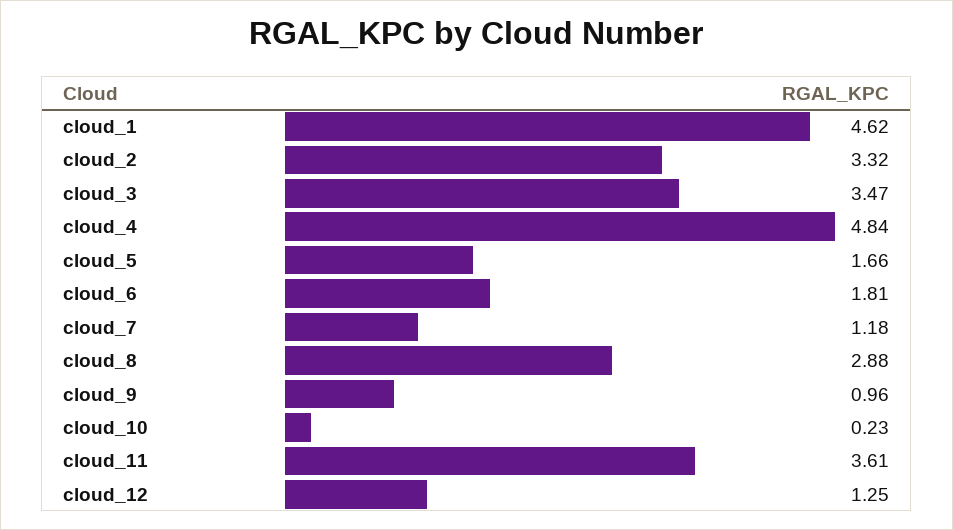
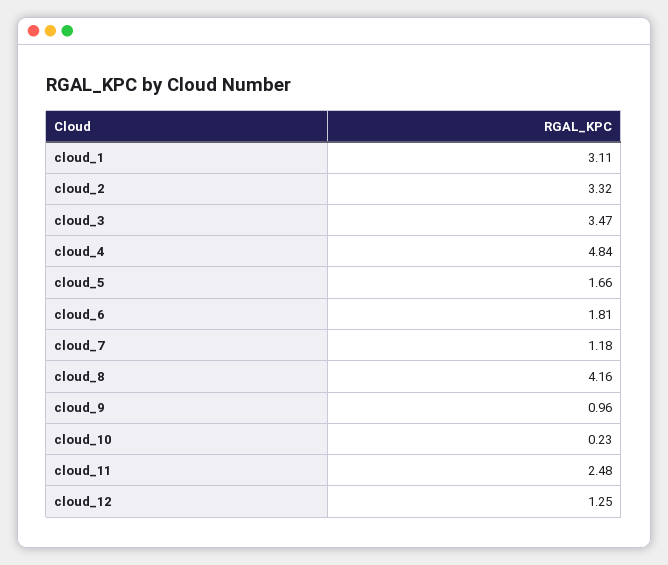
cloud_1: 4.62 -> 3.11
cloud_8: 2.88 -> 4.16
cloud_11: 3.61 -> 2.48

